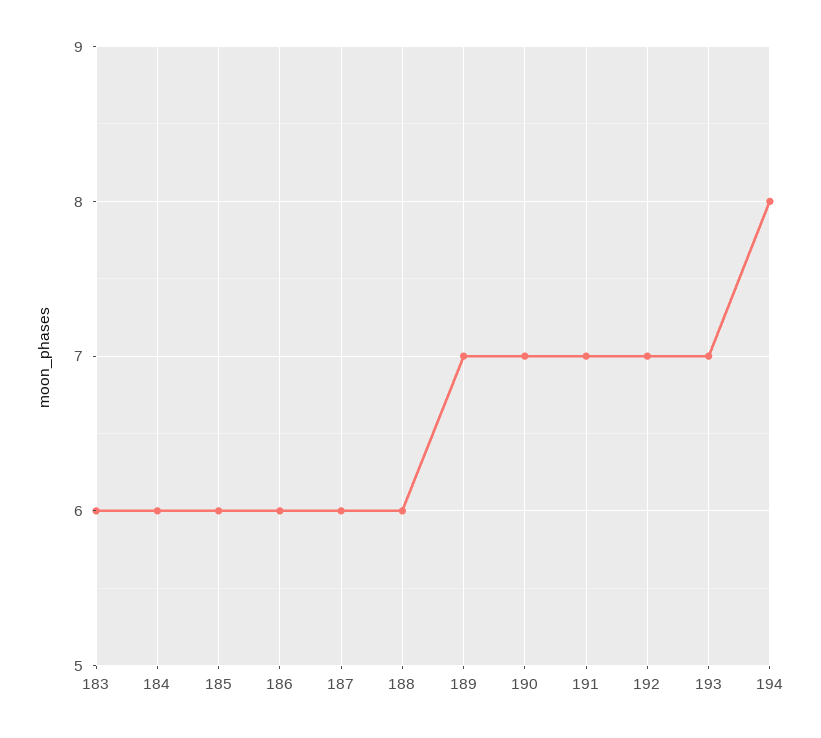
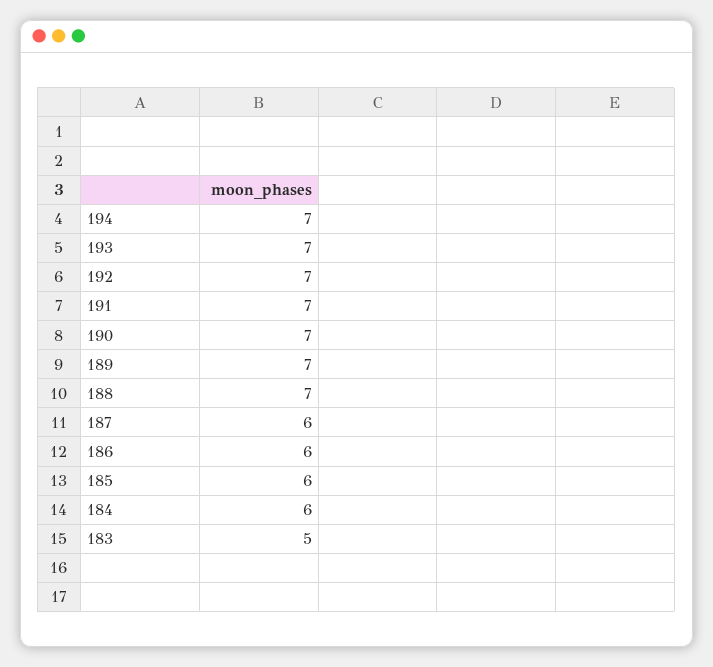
183: 6 -> 5
188: 6 -> 7
194: 8 -> 7

